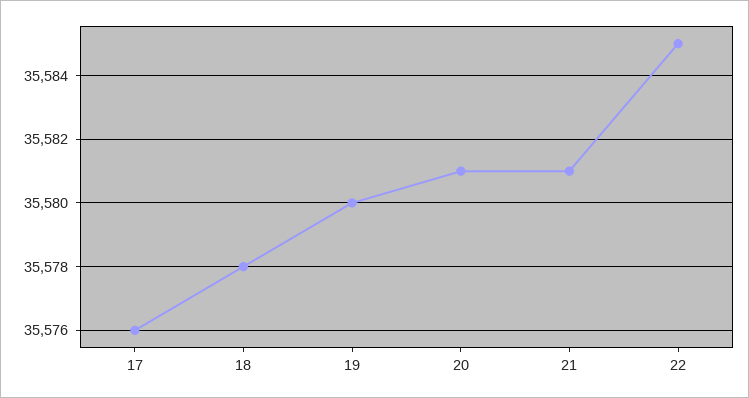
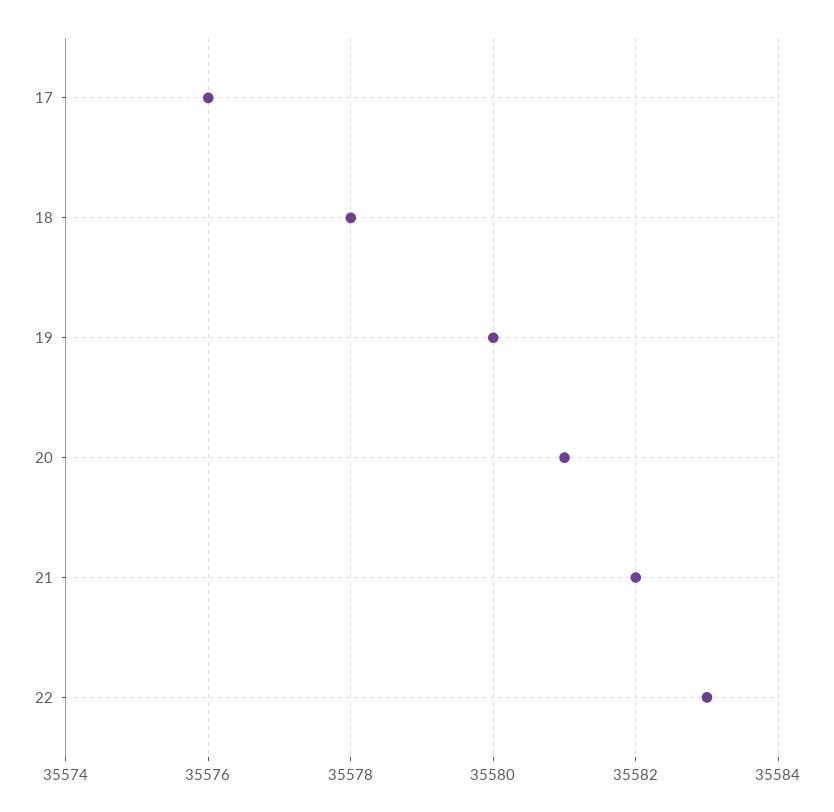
21: 35581 -> 35582
22: 35585 -> 35583

